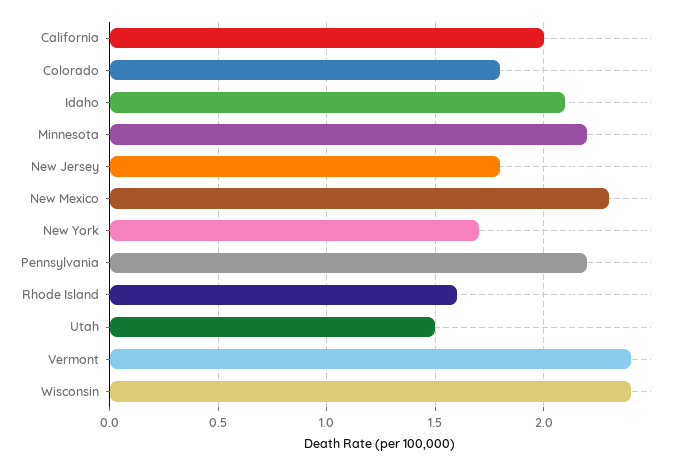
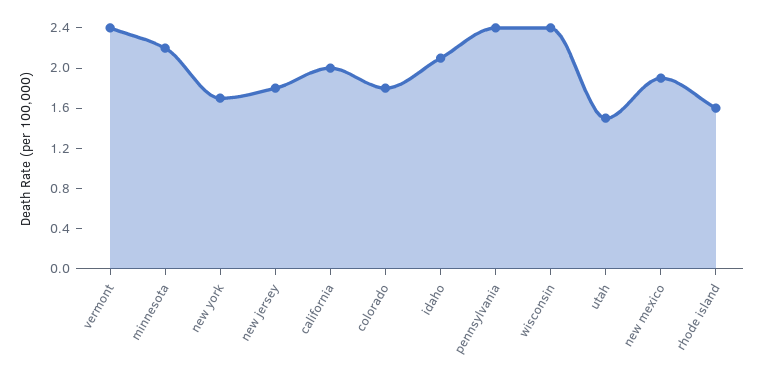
New Mexico: 2.3 -> 1.9
Pennsylvania: 2.2 -> 2.4

